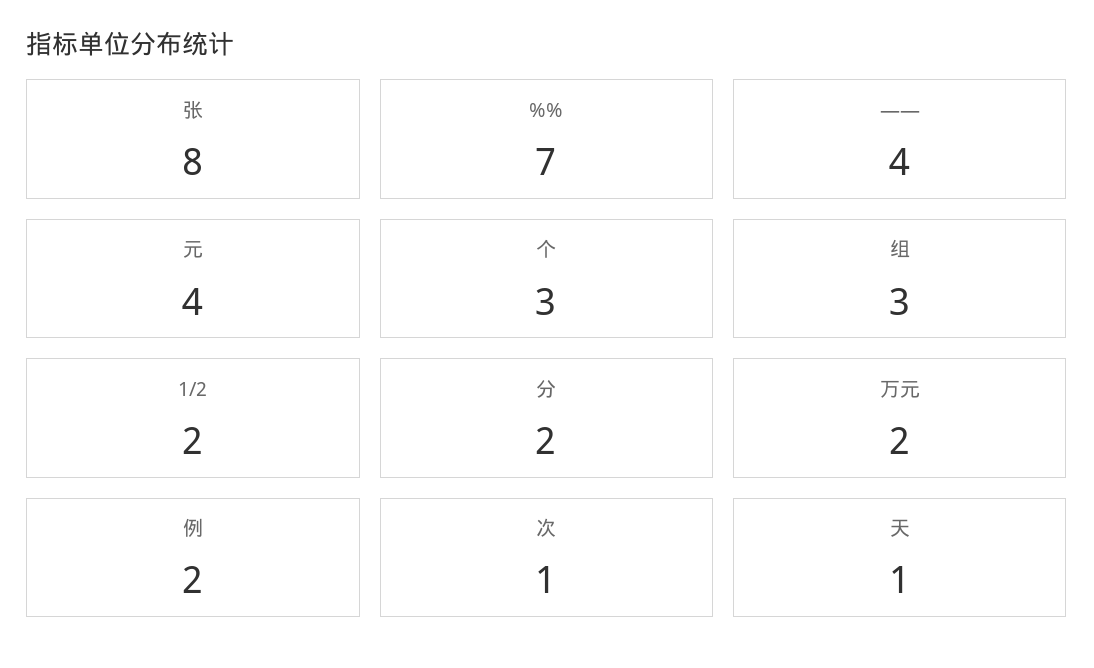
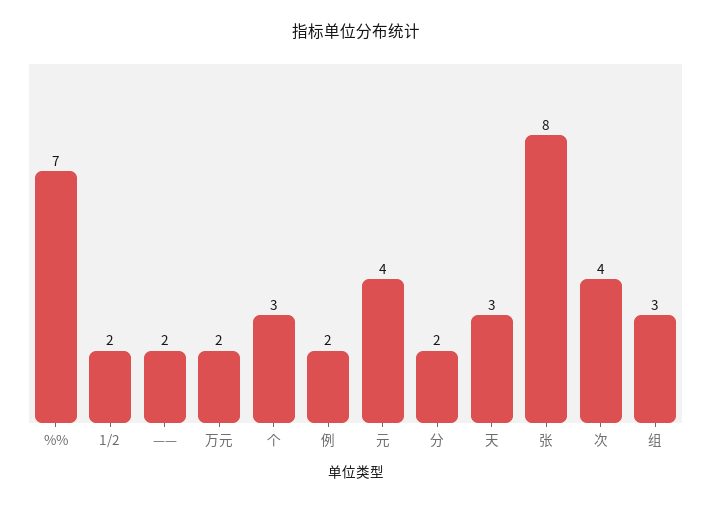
——: 4 -> 2
次: 1 -> 4
天: 1 -> 3

